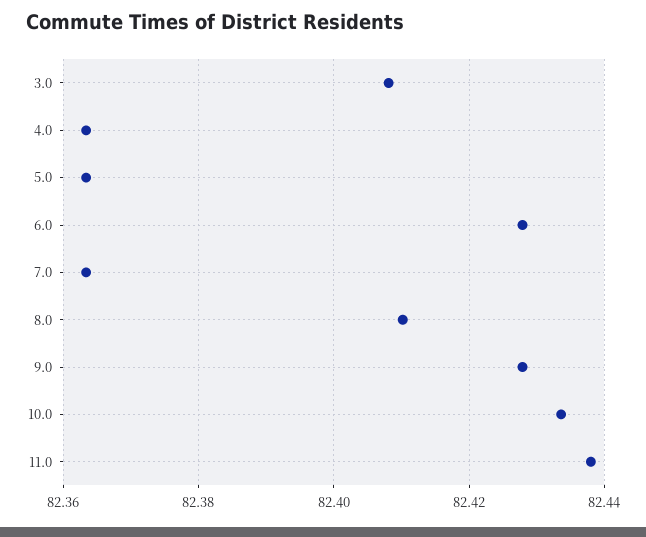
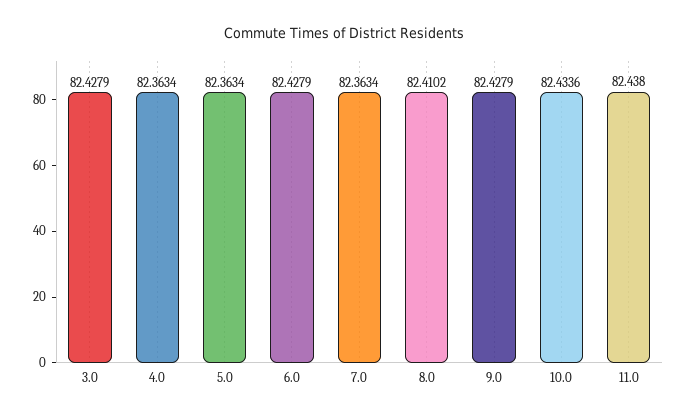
3.0: 82.408 -> 82.4279

